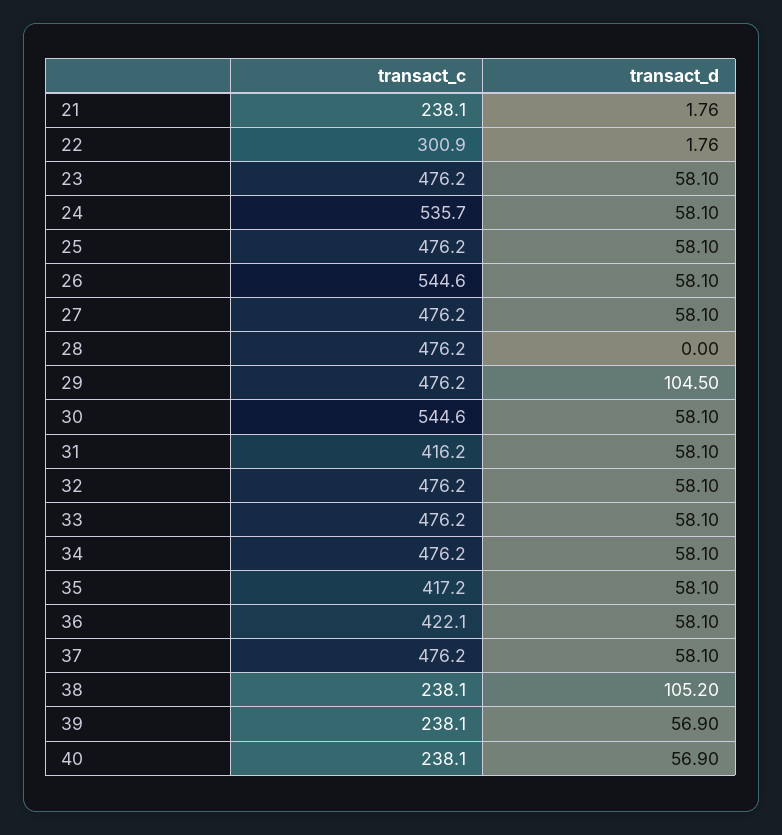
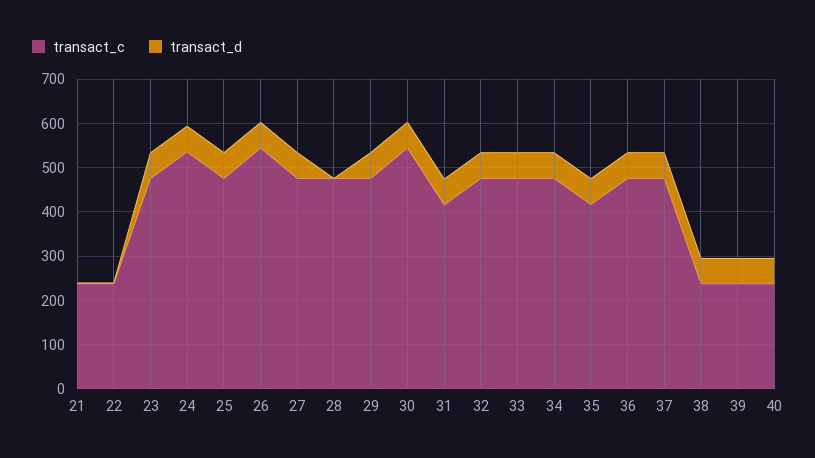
transact_c, 22: 300.9 -> 240
transact_d, 29: 104.5 -> 60
transact_c, 36: 422.1 -> 480
transact_d, 38: 105.2 -> 60

